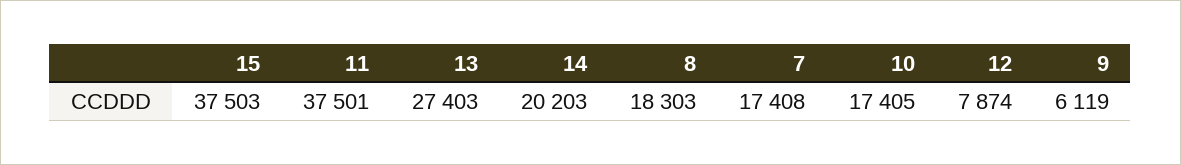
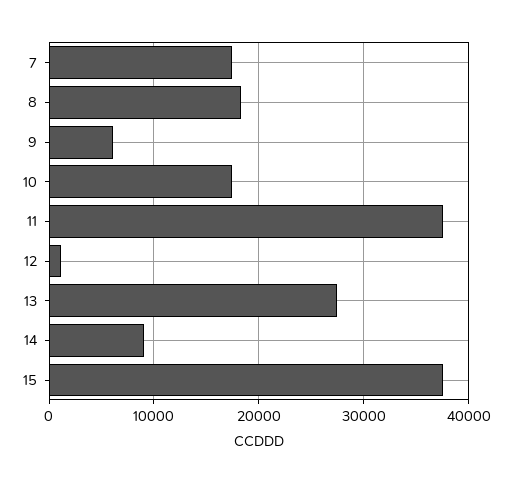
14: 20203 -> 9000
12: 7874 -> 1000

